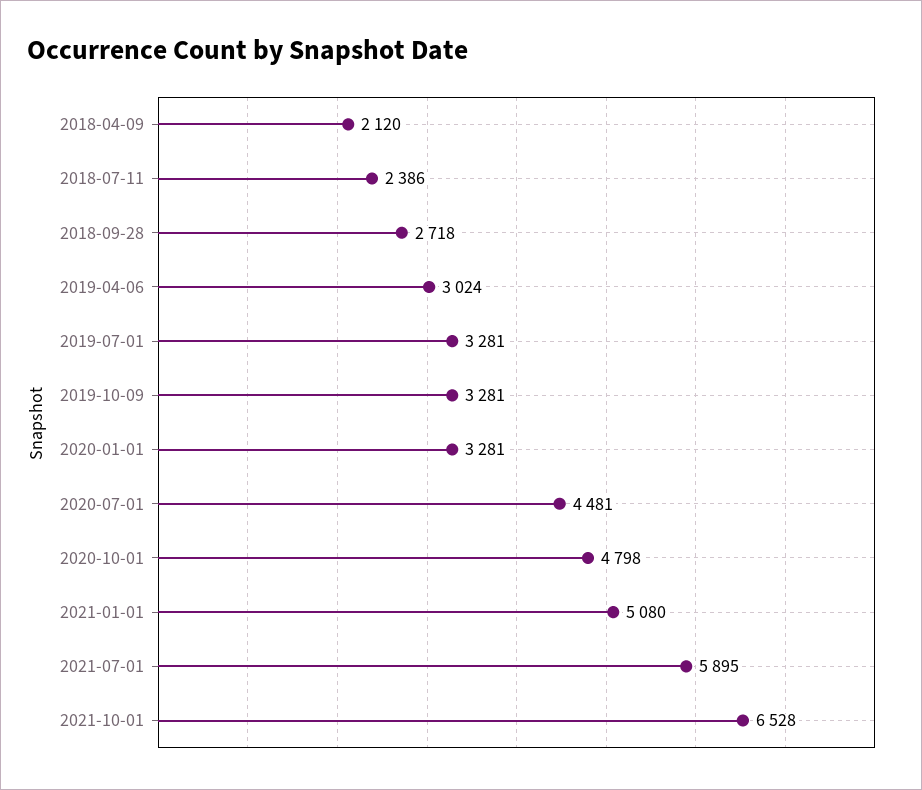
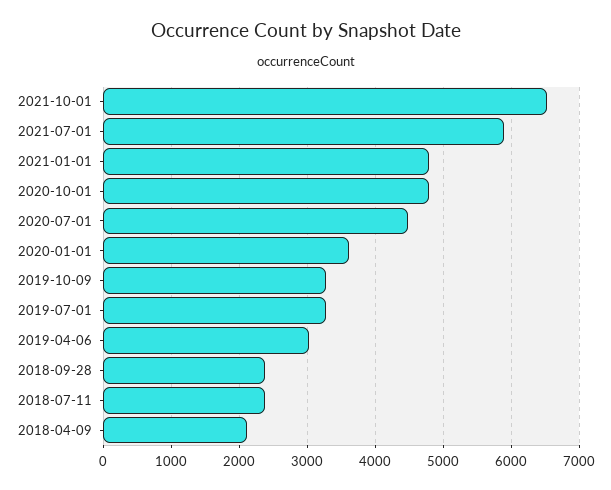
2018-09-28: 2718 -> 2400
2020-01-01: 3281 -> 3600
2021-01-01: 5080 -> 4800

